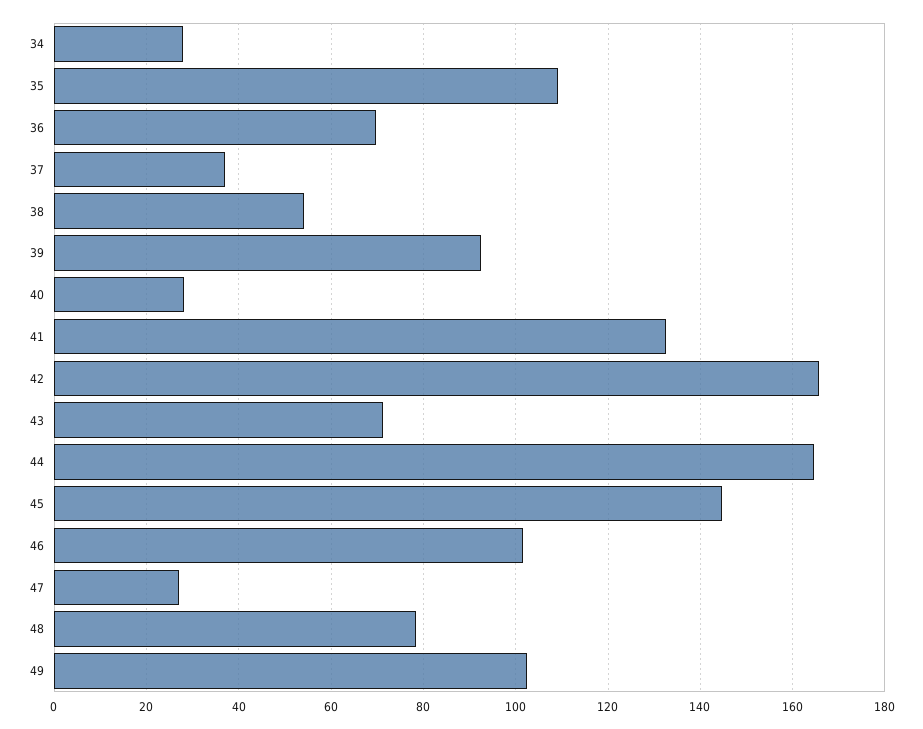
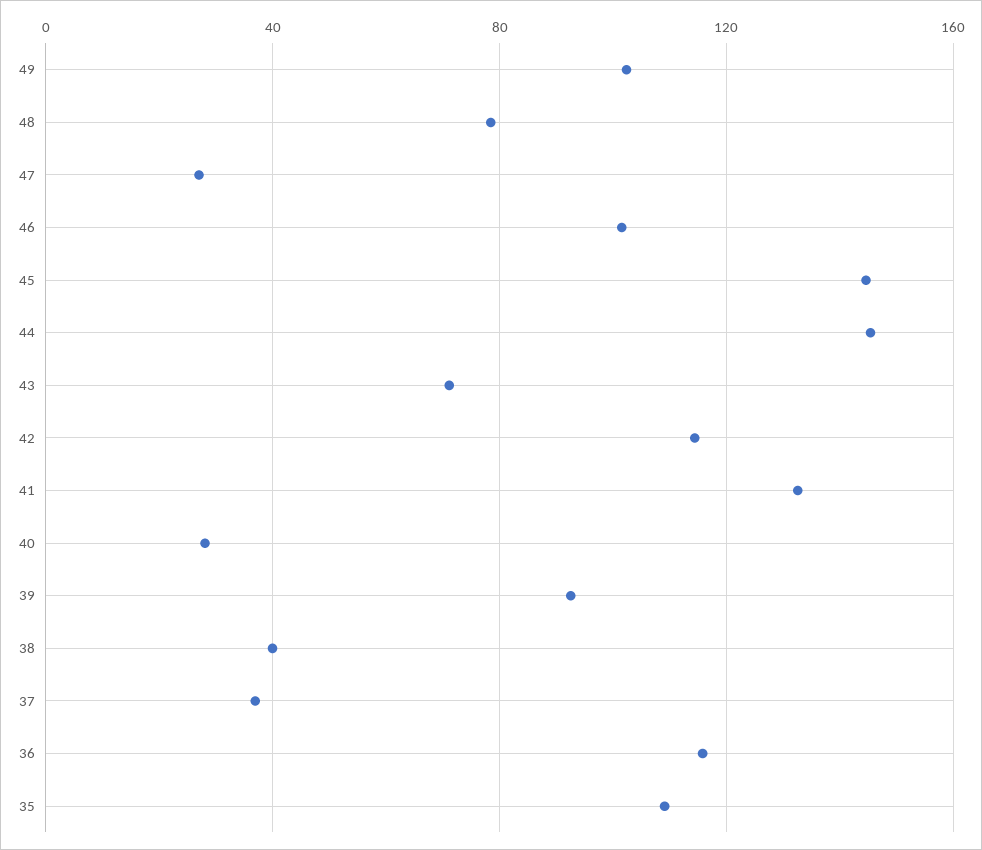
34: 28 -> none
36: 70 -> 115
38: 54 -> 40
42: 166 -> 115
44: 164 -> 145

